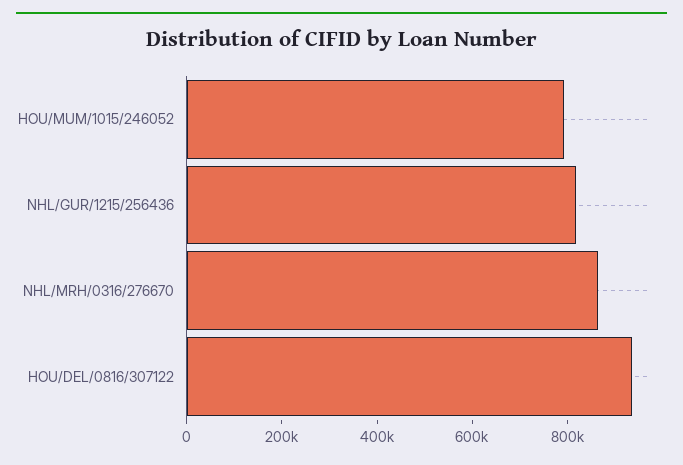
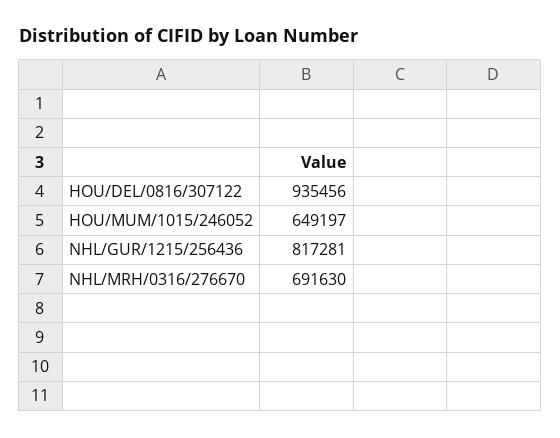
HOU/MUM/1015/246052: 800000 -> 649197
NHL/MRH/0316/276670: 850000 -> 691630

